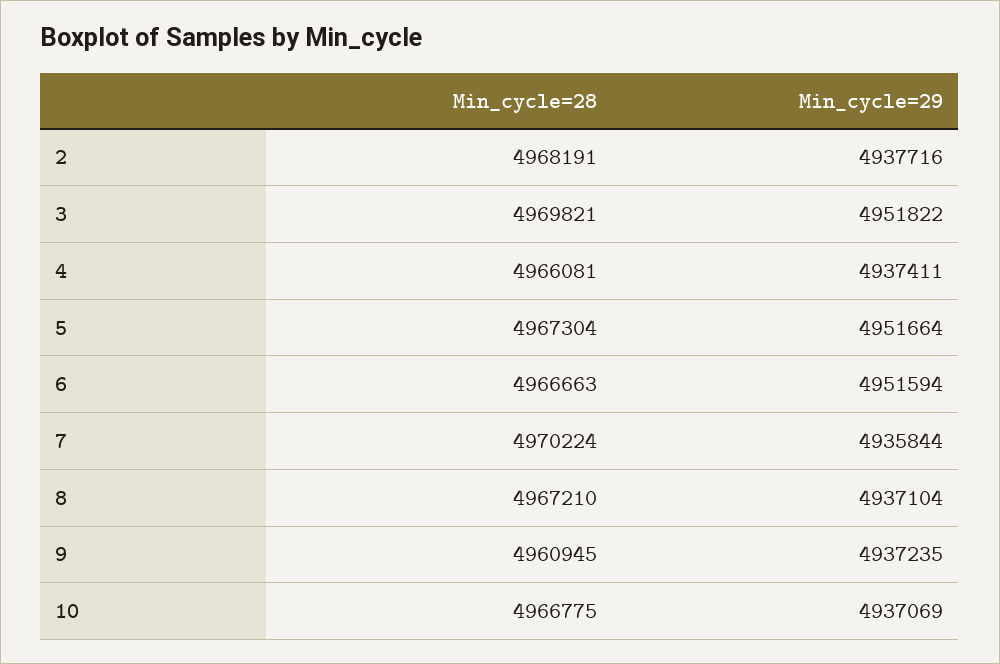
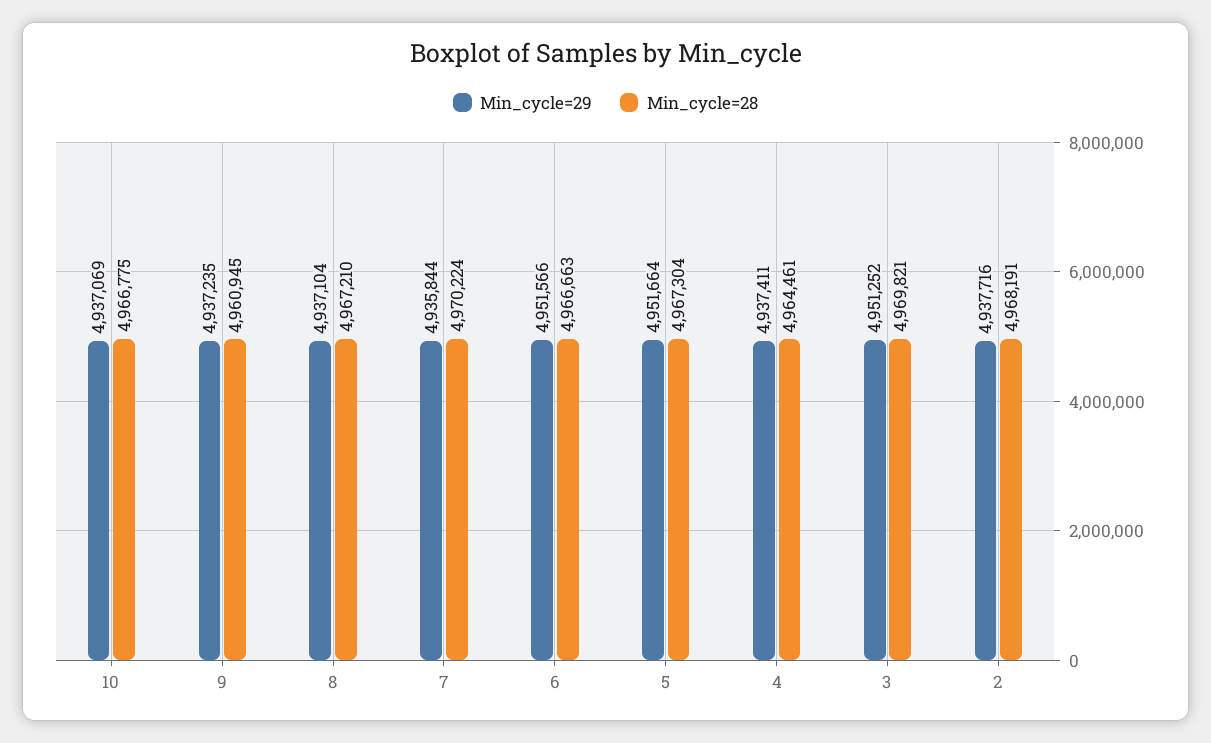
Min_cycle=29, 3: 4951822 -> 4951252
Min_cycle=28, 4: 4966081 -> 4964461
Min_cycle=29, 6: 4951594 -> 4951566

